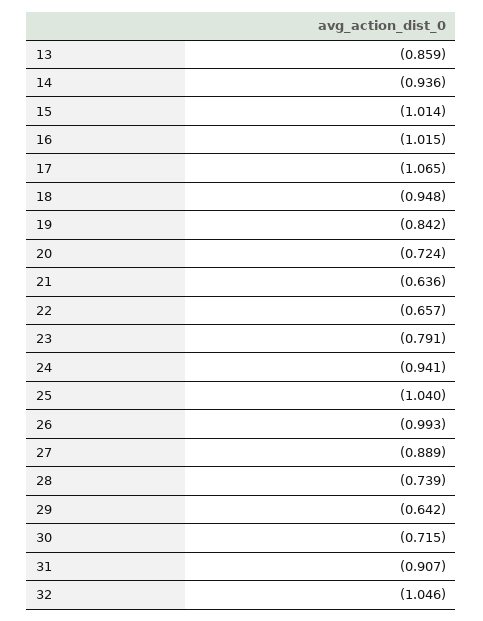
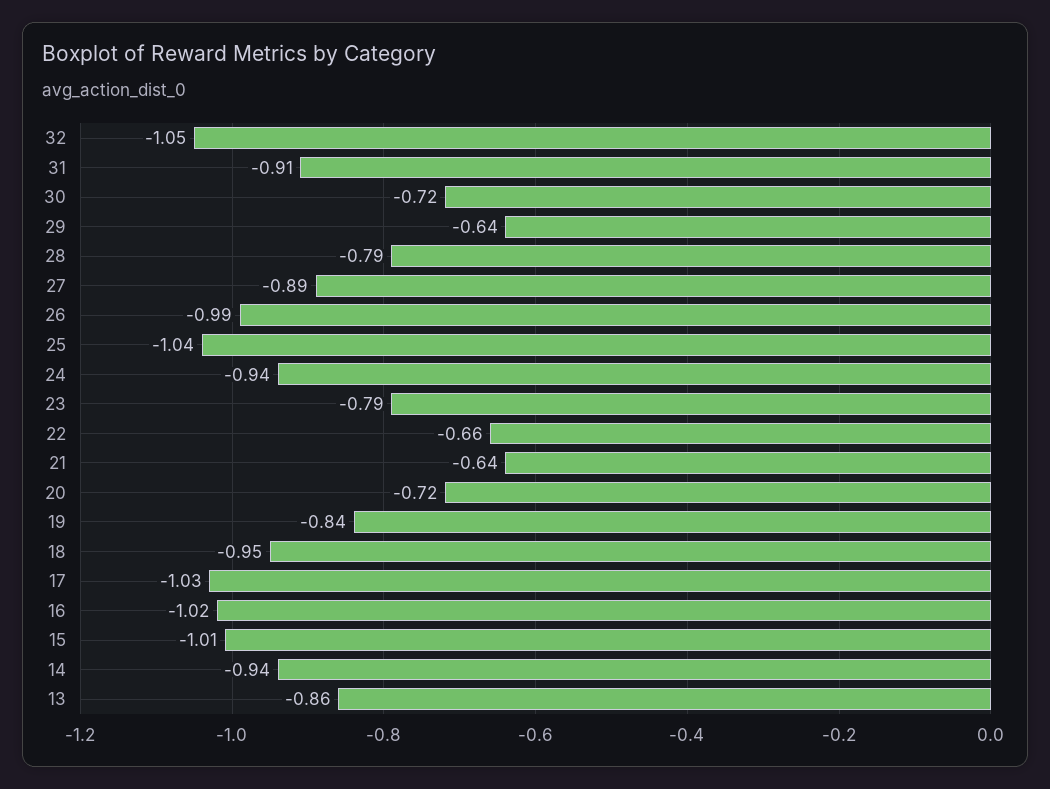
17: -1.065 -> -1.03
28: -0.739 -> -0.79

